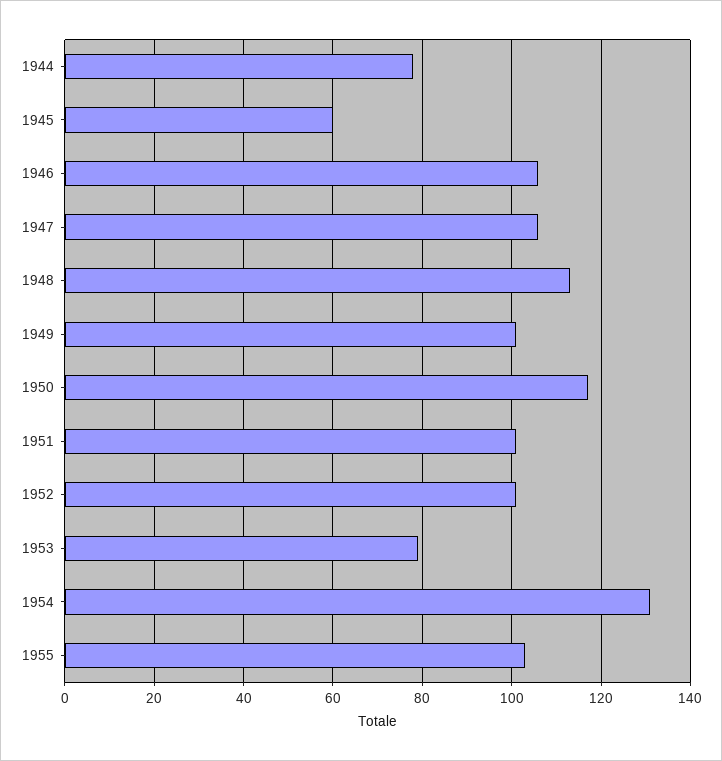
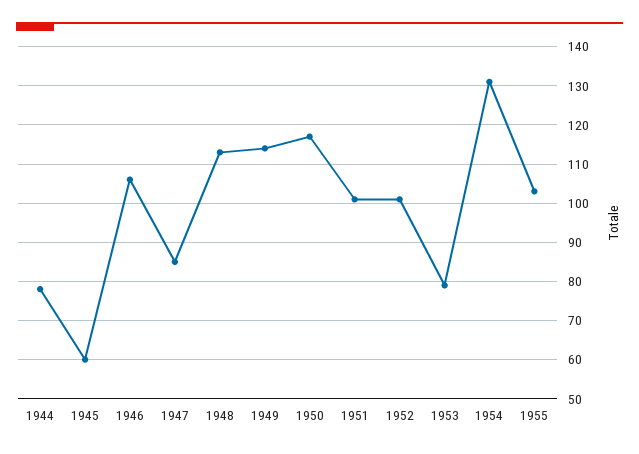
1947: 105 -> 85
1949: 100 -> 115

